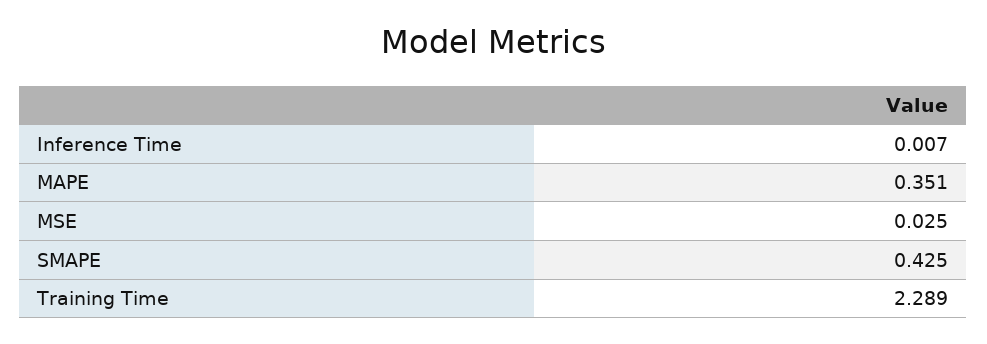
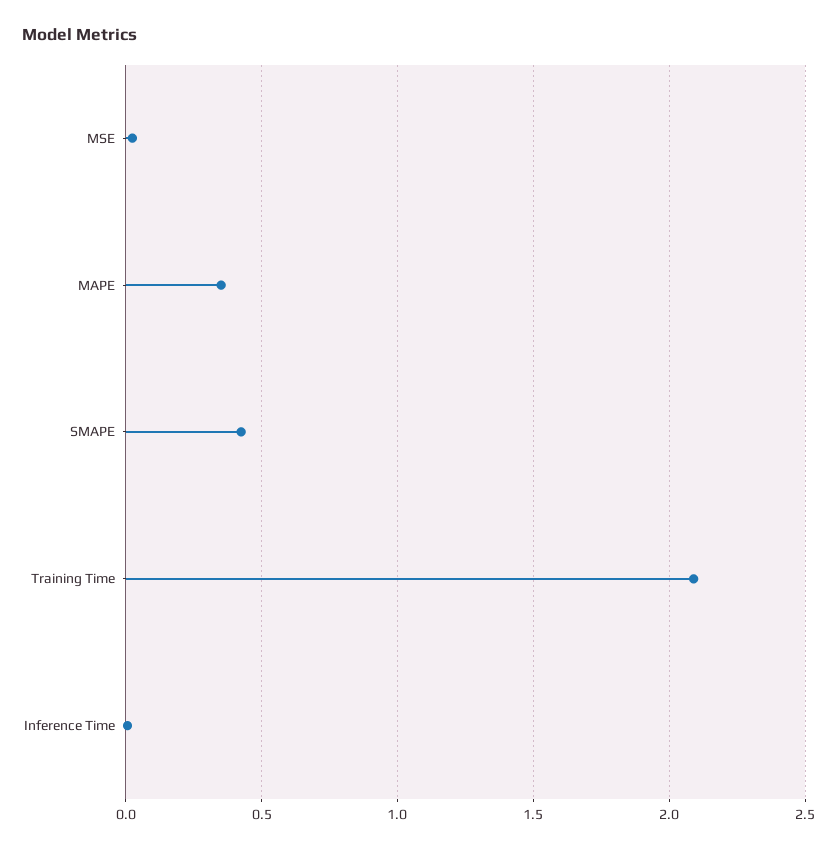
Training Time: 2.289 -> 2.1

